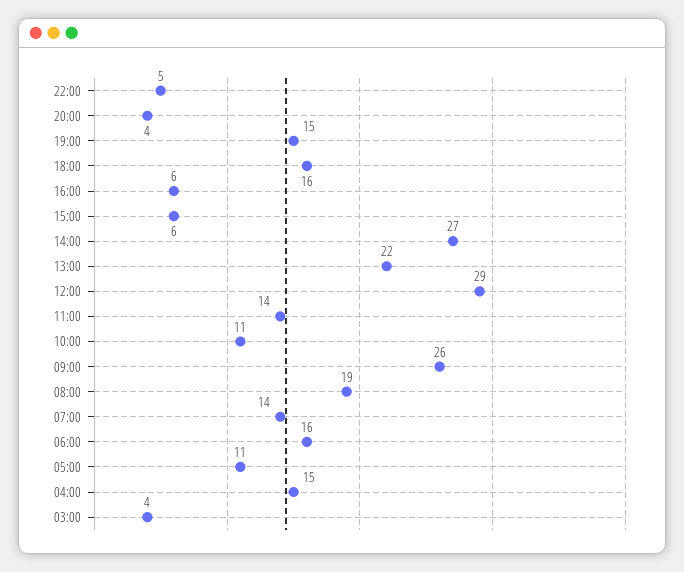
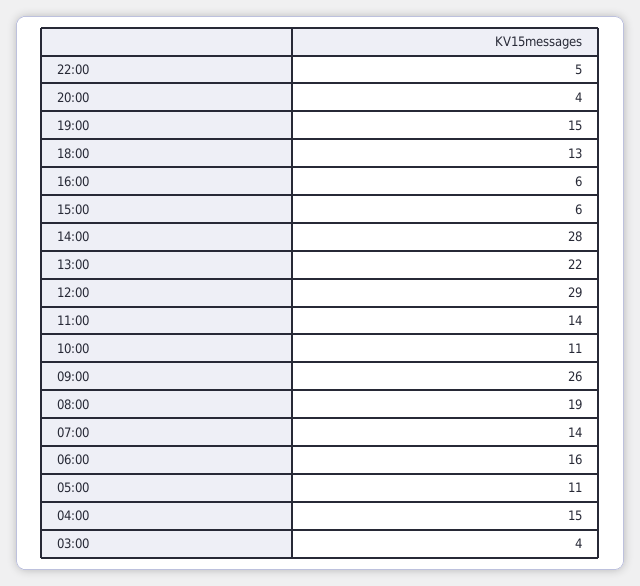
18:00: 16 -> 13
14:00: 27 -> 28

